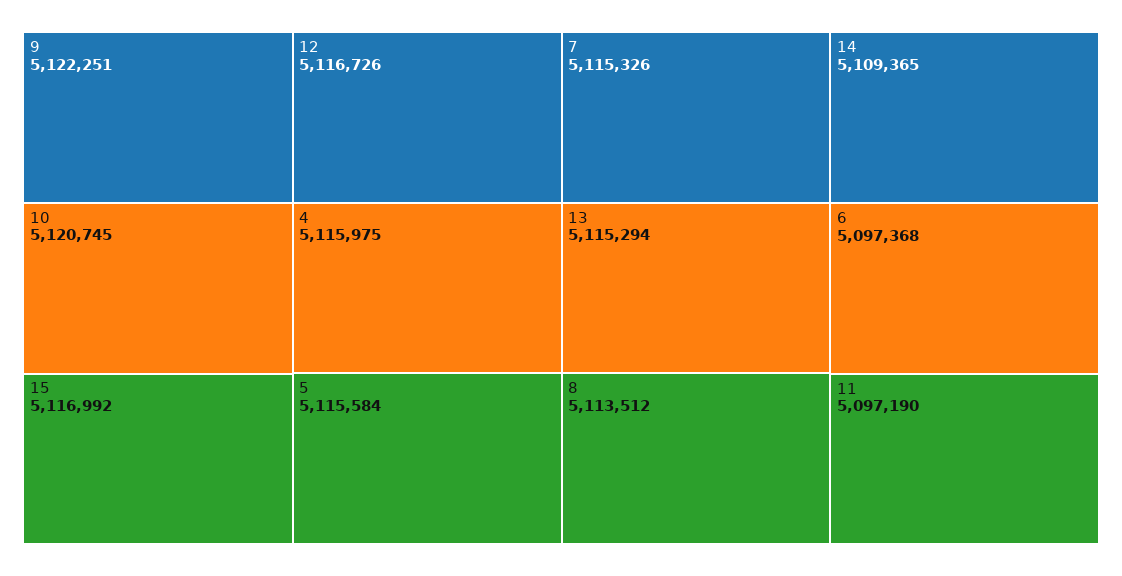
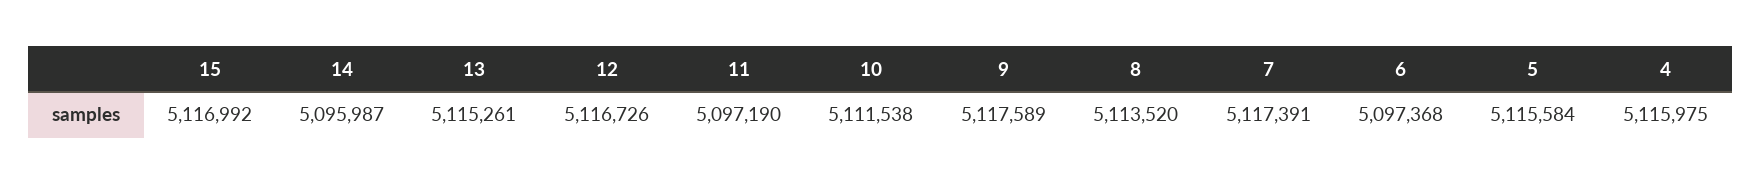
9: 5122251 -> 5117589
10: 5120745 -> 5111538
7: 5115326 -> 5117391
13: 5115294 -> 5115261
8: 5113512 -> 5113520
14: 5109365 -> 5095987

